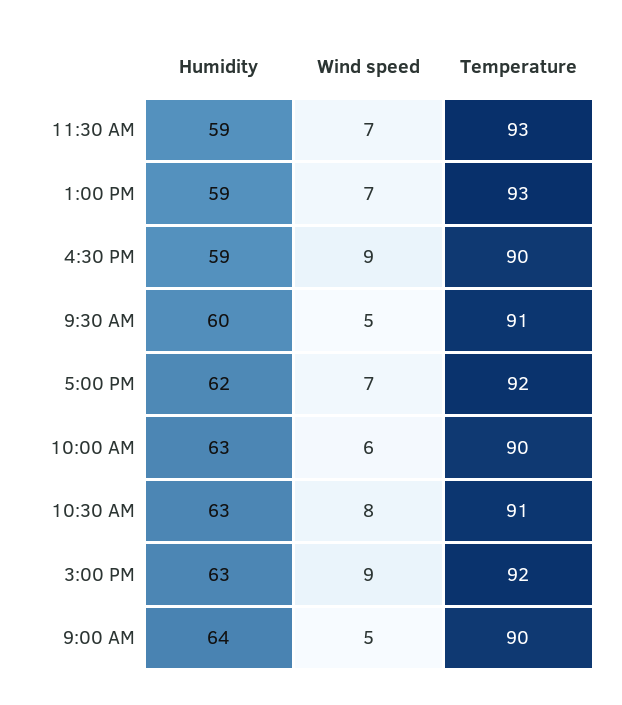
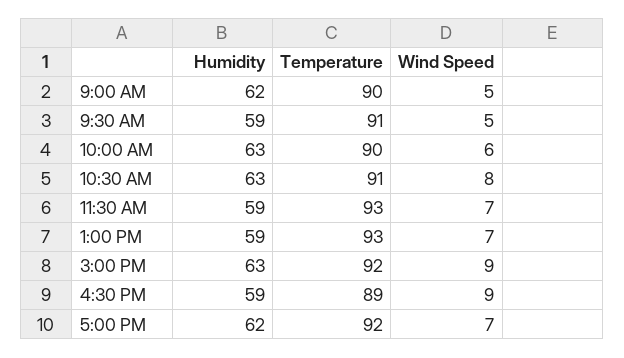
Temperature, 4:30 PM: 90 -> 89
Humidity, 9:30 AM: 60 -> 59
Humidity, 9:00 AM: 64 -> 62

